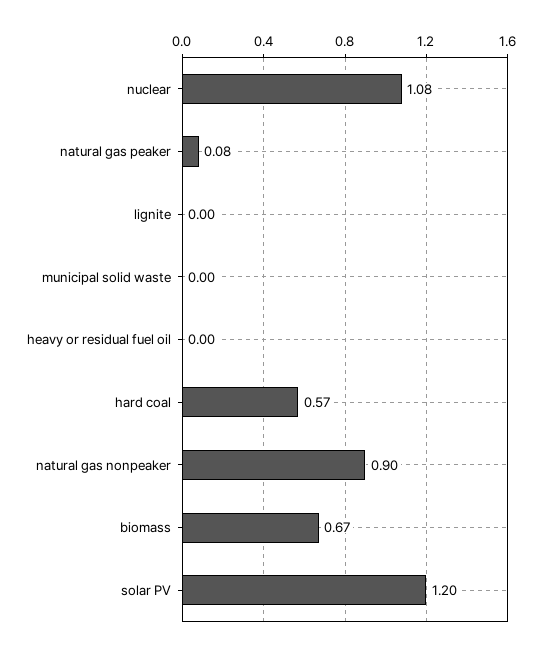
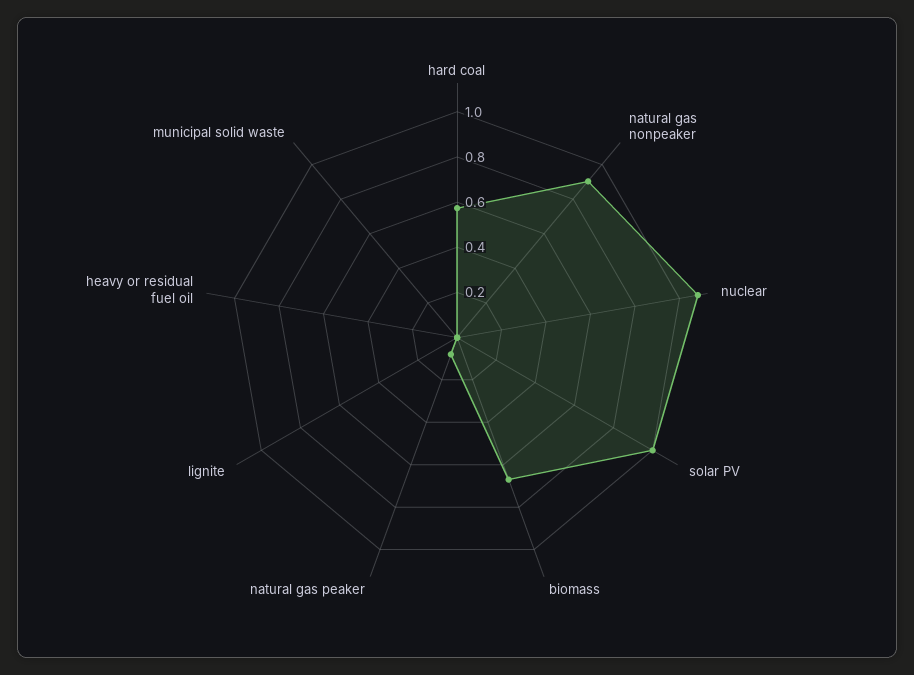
solar PV: 1.2 -> 1

